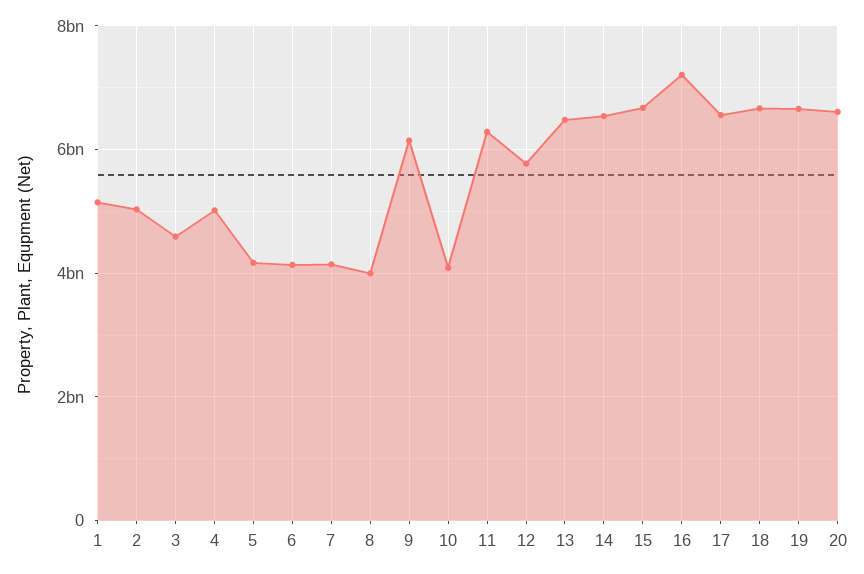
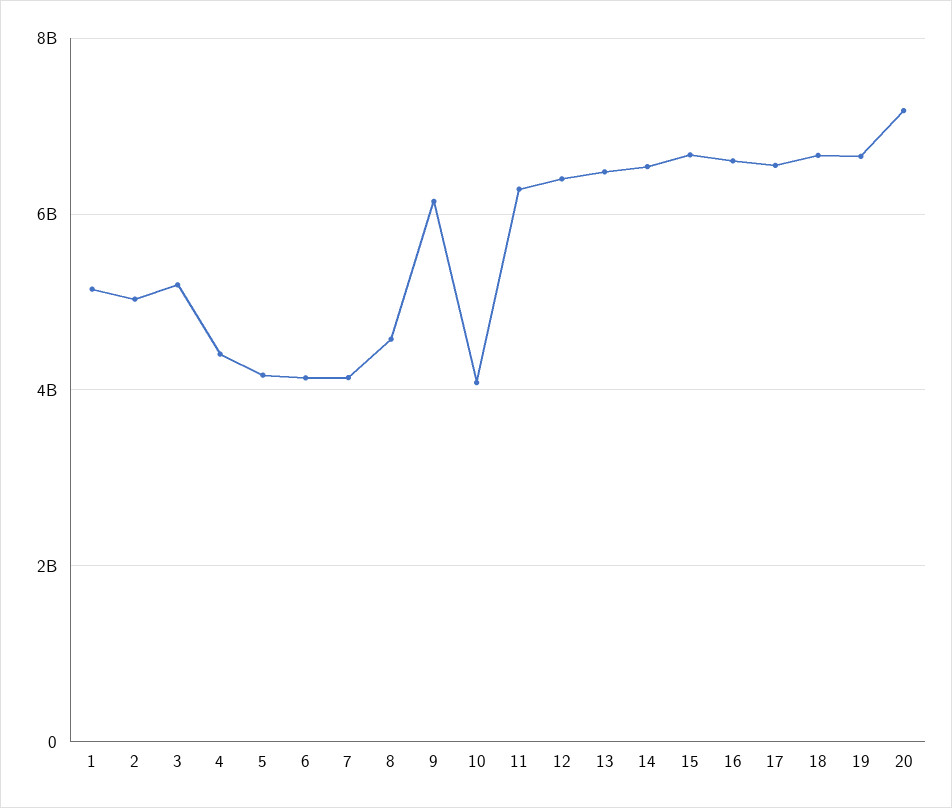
3: 4600000000 -> 5200000000
4: 5000000000 -> 4400000000
8: 4000000000 -> 4600000000
12: 5800000000 -> 6400000000
16: 7200000000 -> 6600000000
20: 6600000000 -> 7200000000

